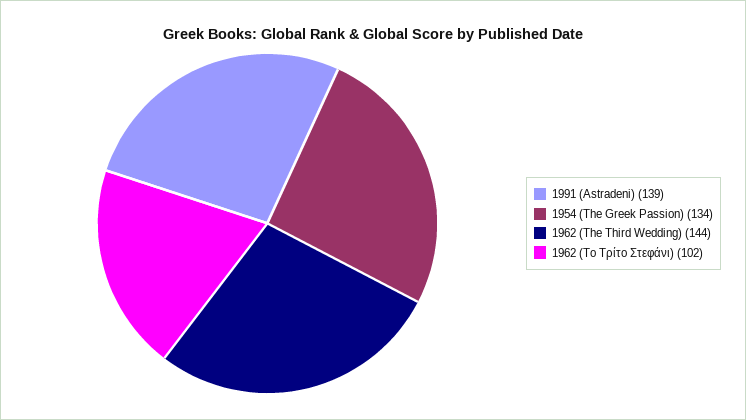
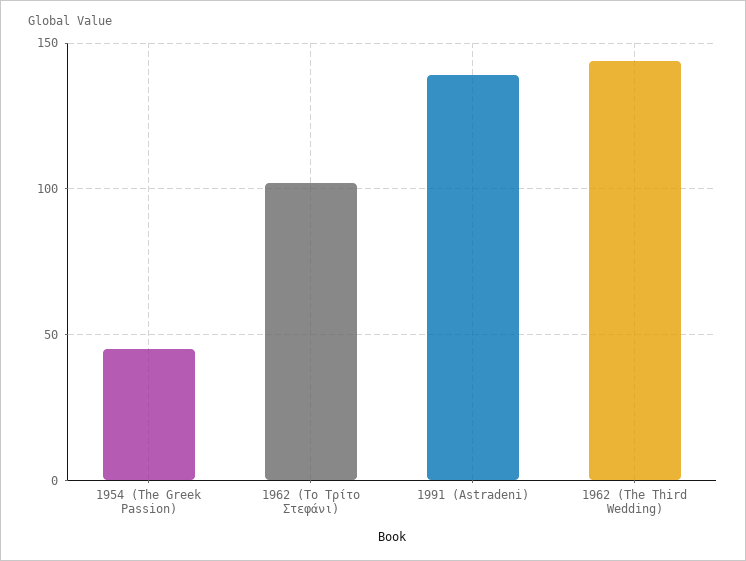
1954 (The Greek Passion): 134 -> 45

